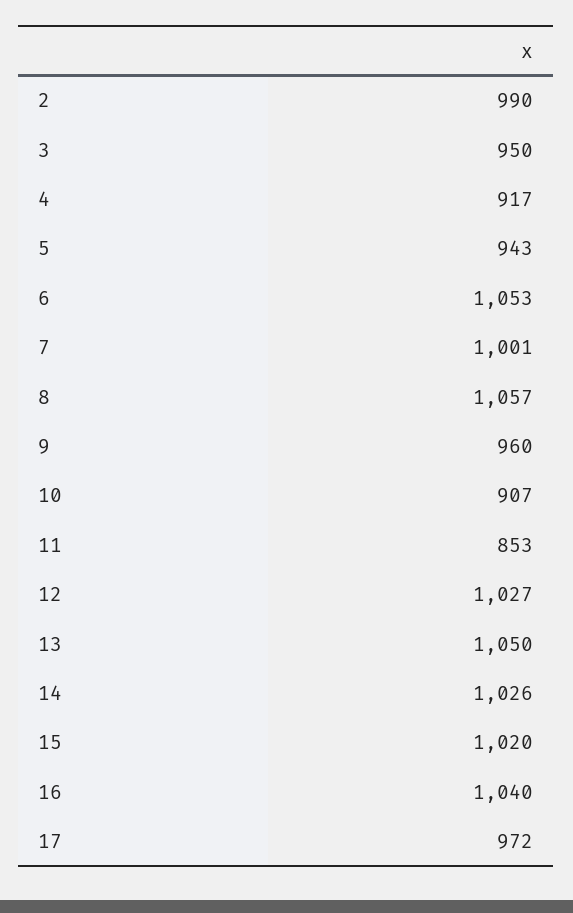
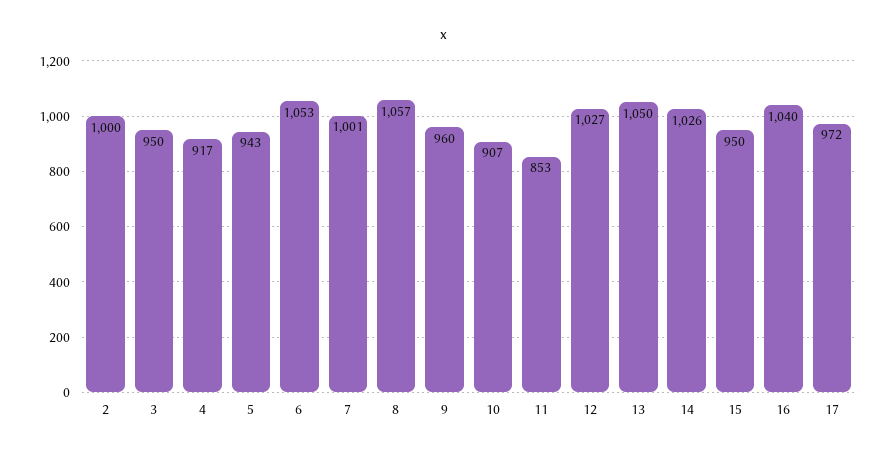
2: 990 -> 1000
15: 1020 -> 950

